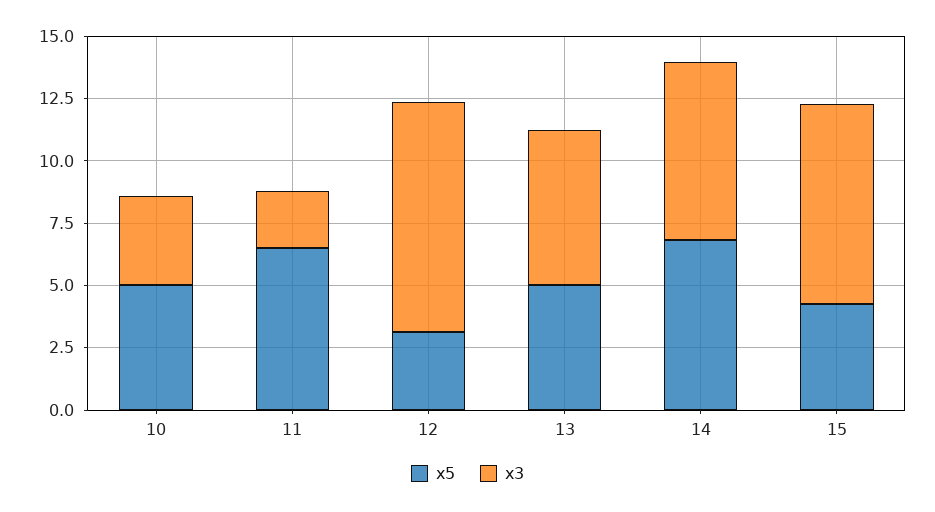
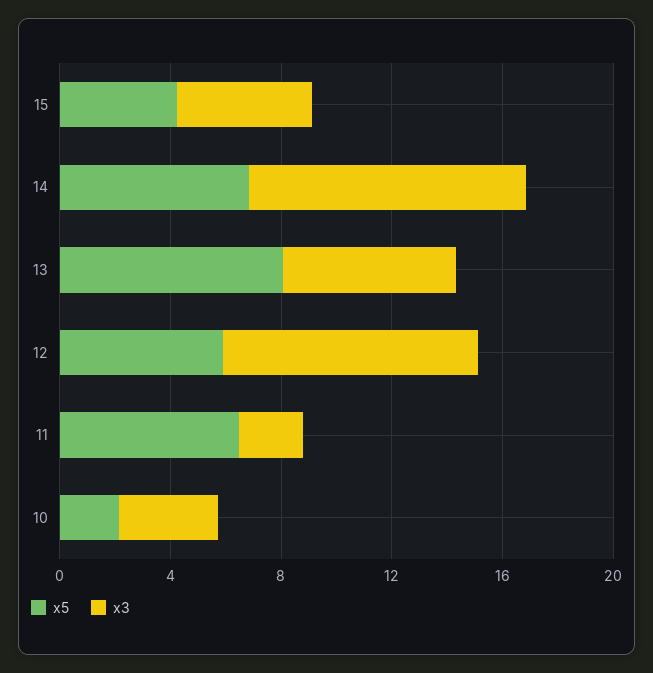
x5, 10: 5 -> 2
x5, 12: 3 -> 6
x5, 13: 5 -> 8
x3, 14: 7 -> 10
x3, 15: 8 -> 5

